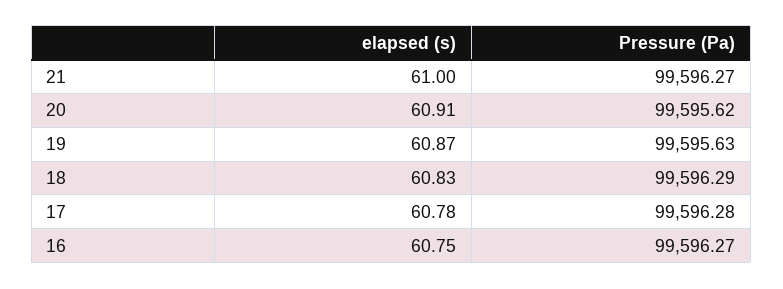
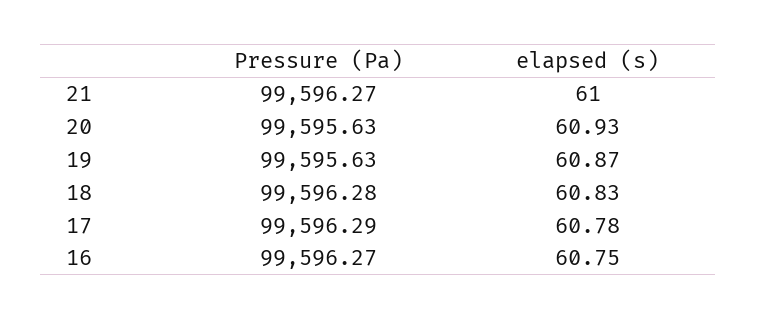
elapsed (s), 20: 60.91 -> 60.93
Pressure (Pa), 20: 99595.62 -> 99595.63
Pressure (Pa), 18: 99596.29 -> 99596.28
Pressure (Pa), 17: 99596.28 -> 99596.29

